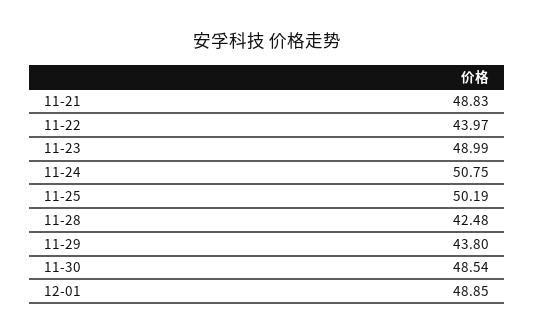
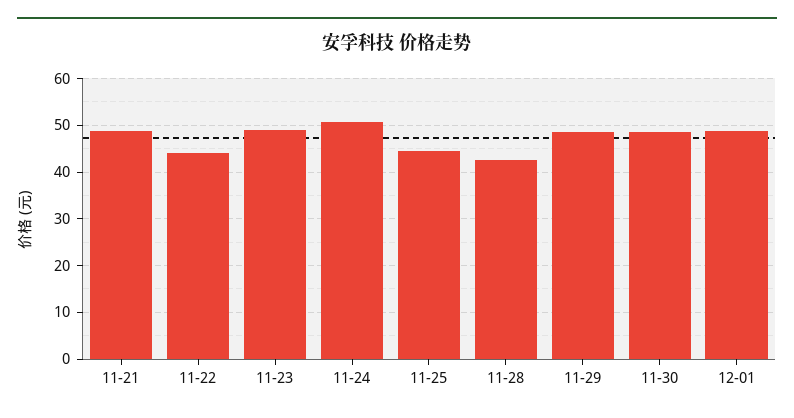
11-25: 50.19 -> 44
11-29: 43.8 -> 48

